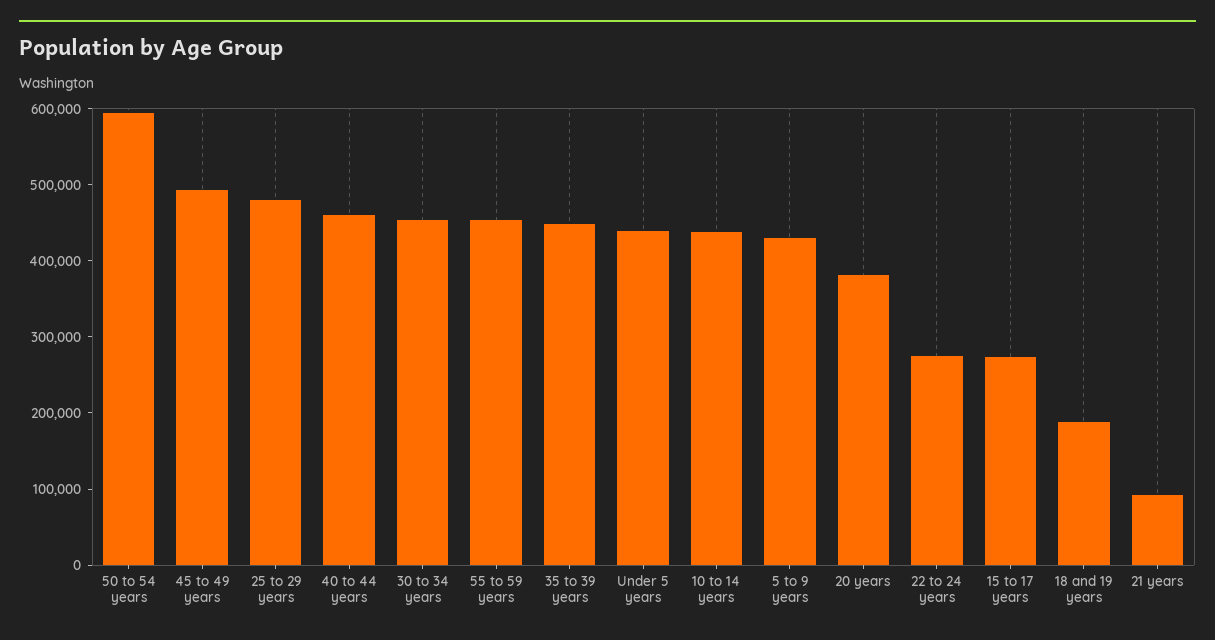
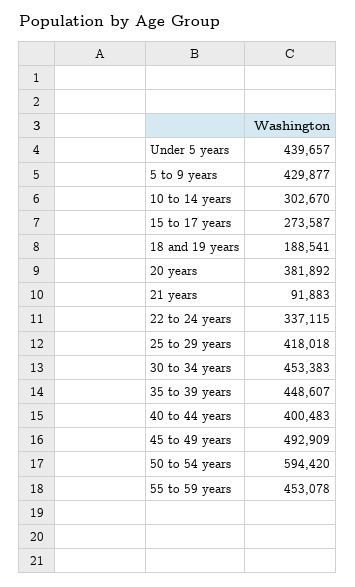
25 to 29 years: 480000 -> 418018
40 to 44 years: 460000 -> 400483
10 to 14 years: 440000 -> 302670
22 to 24 years: 280000 -> 337115

